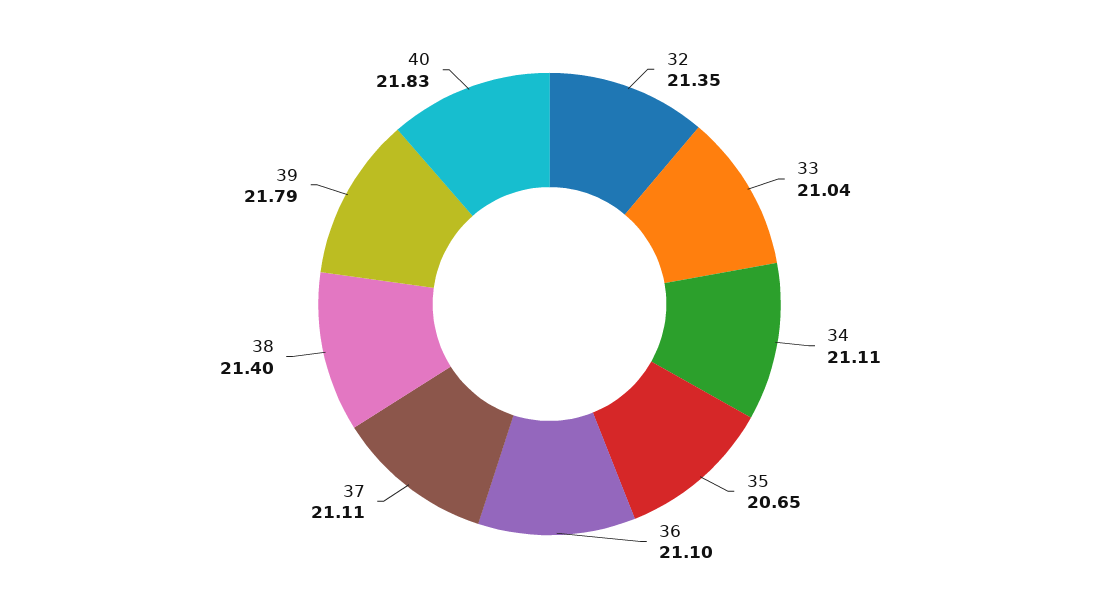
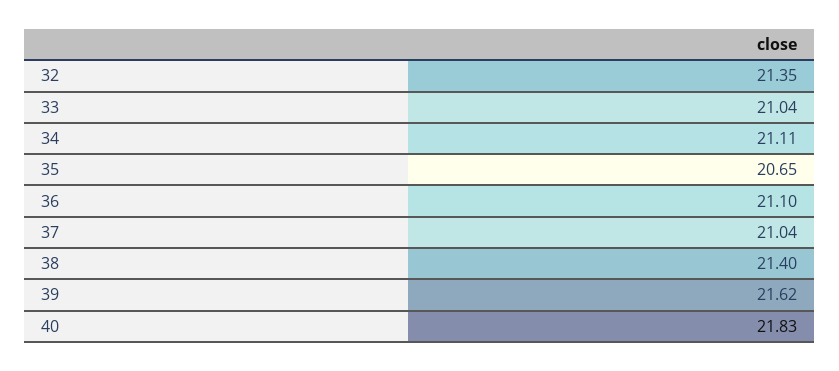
37: 21.11 -> 21.04
39: 21.79 -> 21.62

